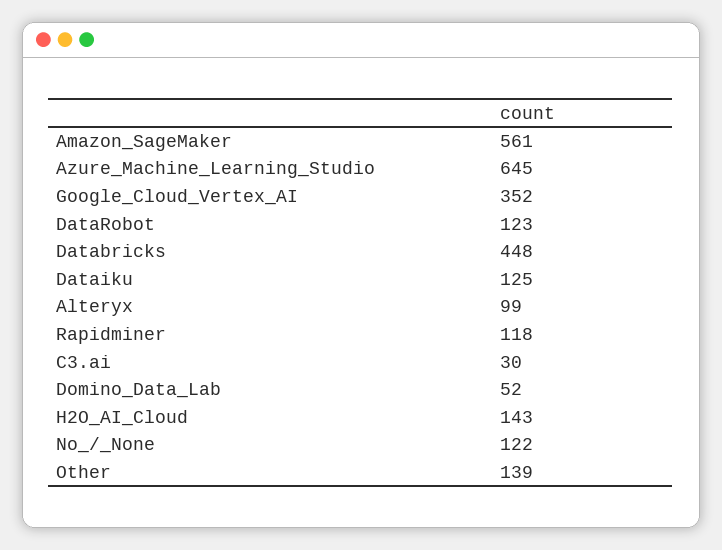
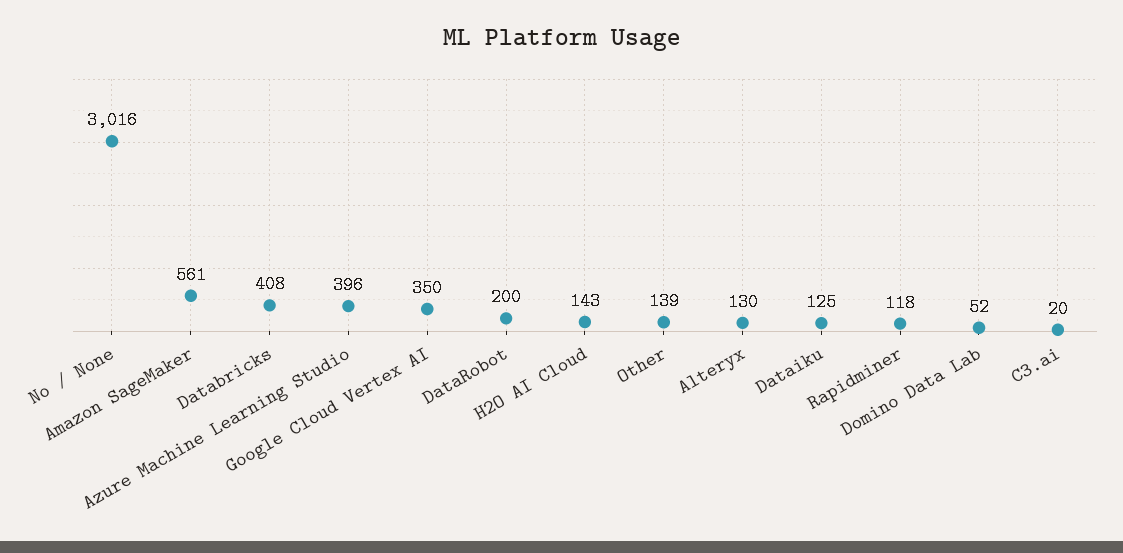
Azure_Machine_Learning_Studio: 645 -> 396
Google_Cloud_Vertex_AI: 352 -> 350
DataRobot: 123 -> 200
Databricks: 448 -> 408
Alteryx: 99 -> 130
C3.ai: 30 -> 20
No_/_None: 122 -> 3016

